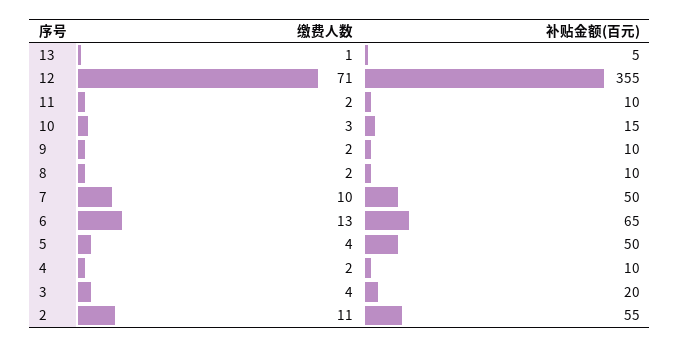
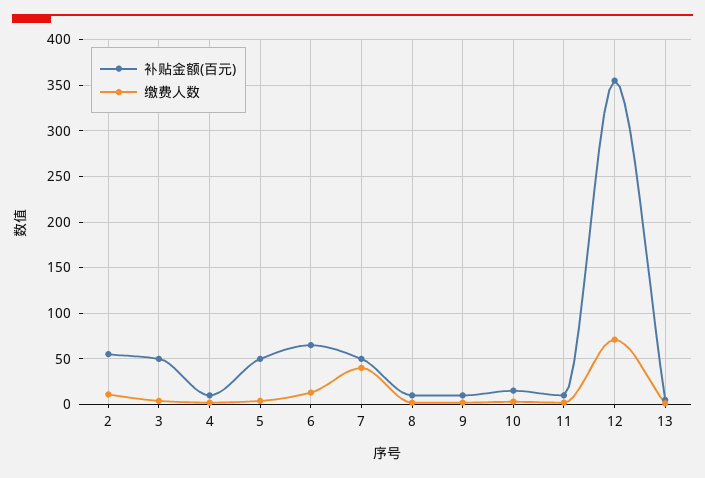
缴费人数, 7: 10 -> 40
补贴金额(百元), 3: 20 -> 50

